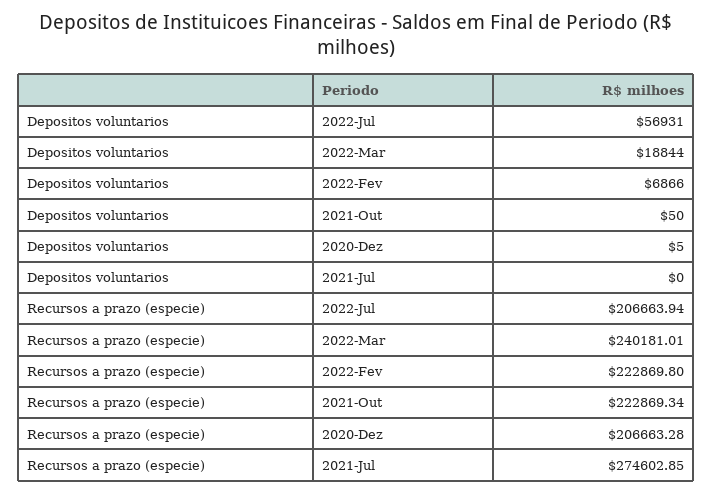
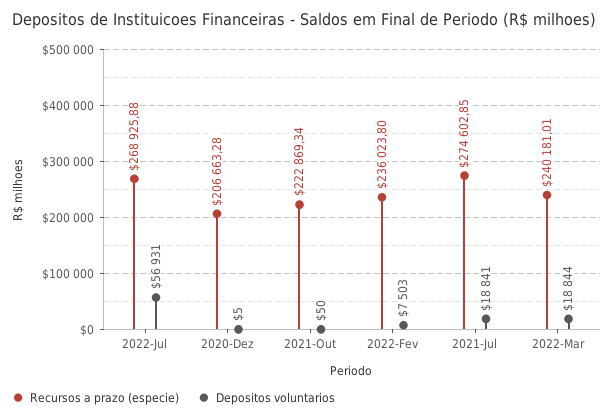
Depositos voluntarios, 2022-Fev: 6866 -> 7503
Depositos voluntarios, 2021-Jul: 0 -> 18841
Recursos a prazo (especie), 2022-Jul: 206663.94 -> 268925.88
Recursos a prazo (especie), 2022-Fev: 222869.8 -> 236023.8

